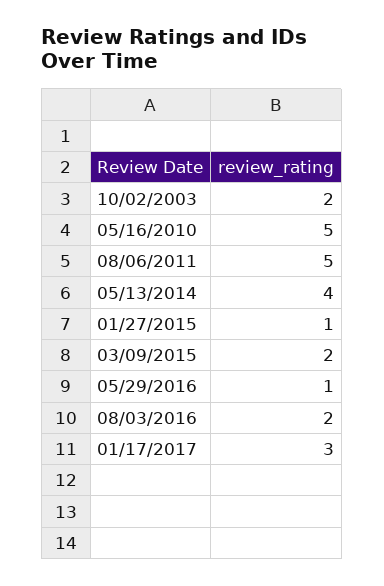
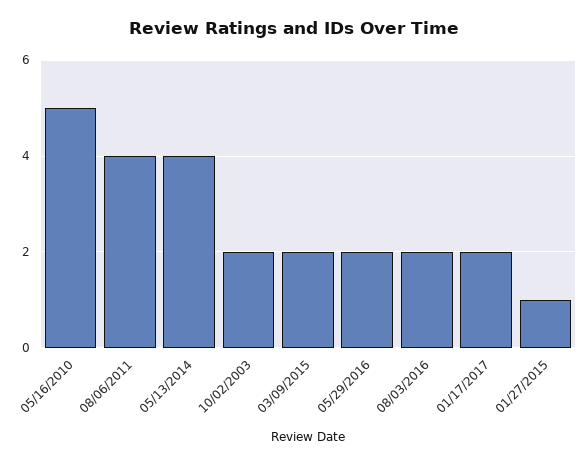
08/06/2011: 5 -> 4
05/29/2016: 1 -> 2
01/17/2017: 3 -> 2

